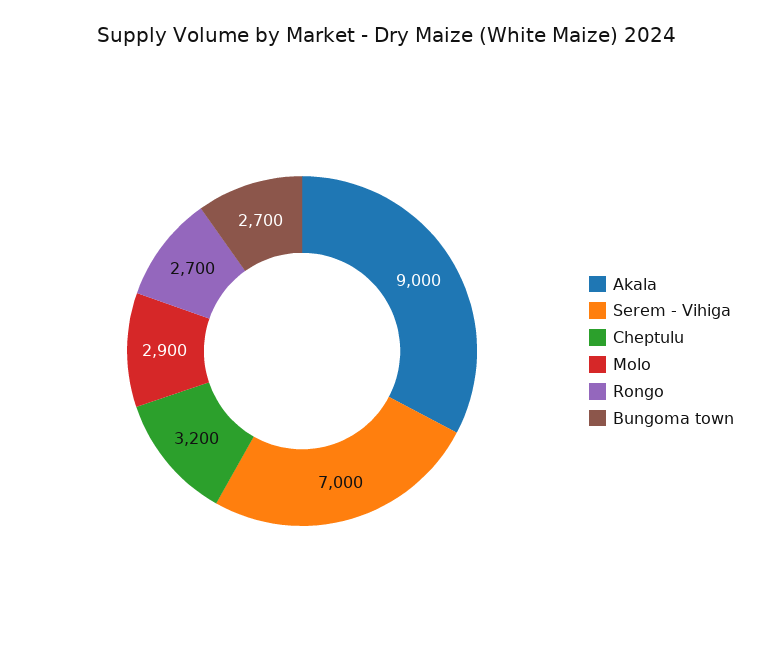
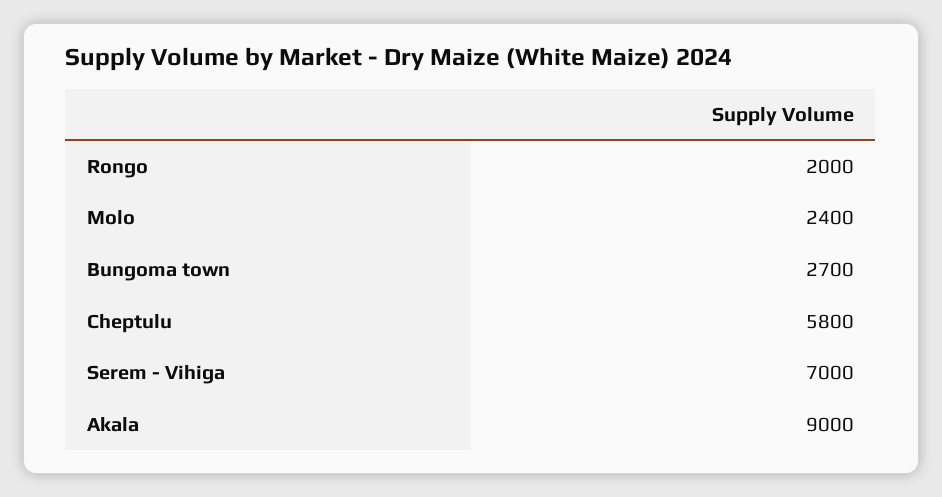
Cheptulu: 3200 -> 5800
Molo: 2900 -> 2400
Rongo: 2700 -> 2000

